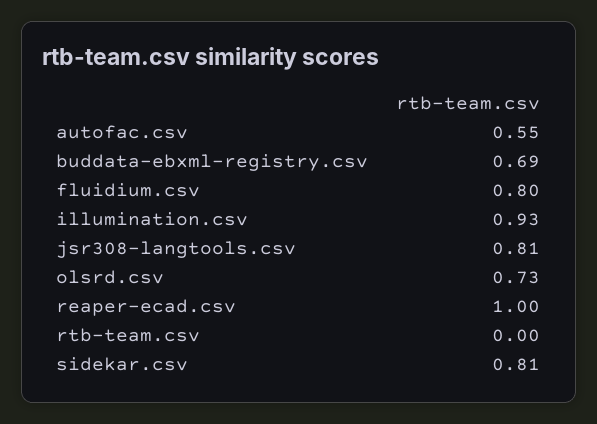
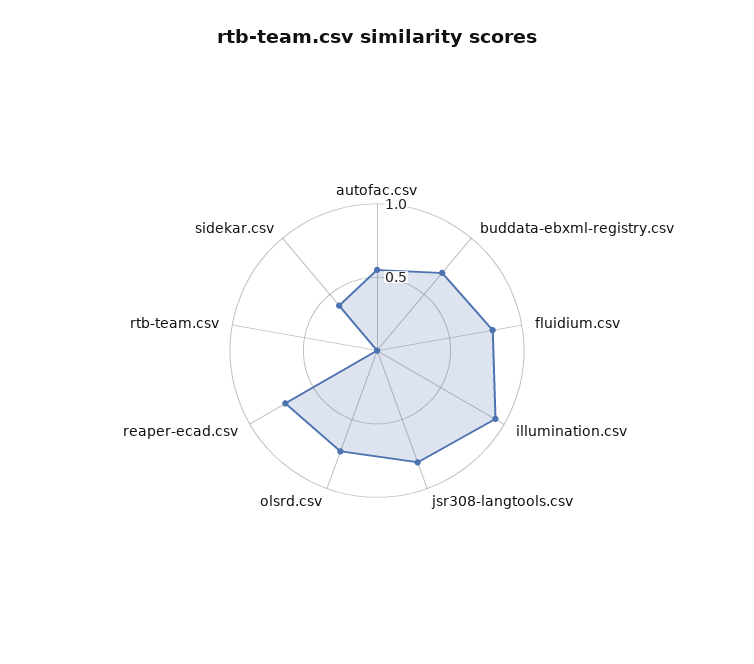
reaper-ecad.csv: 1 -> 0.7
sidekar.csv: 0.81 -> 0.4

